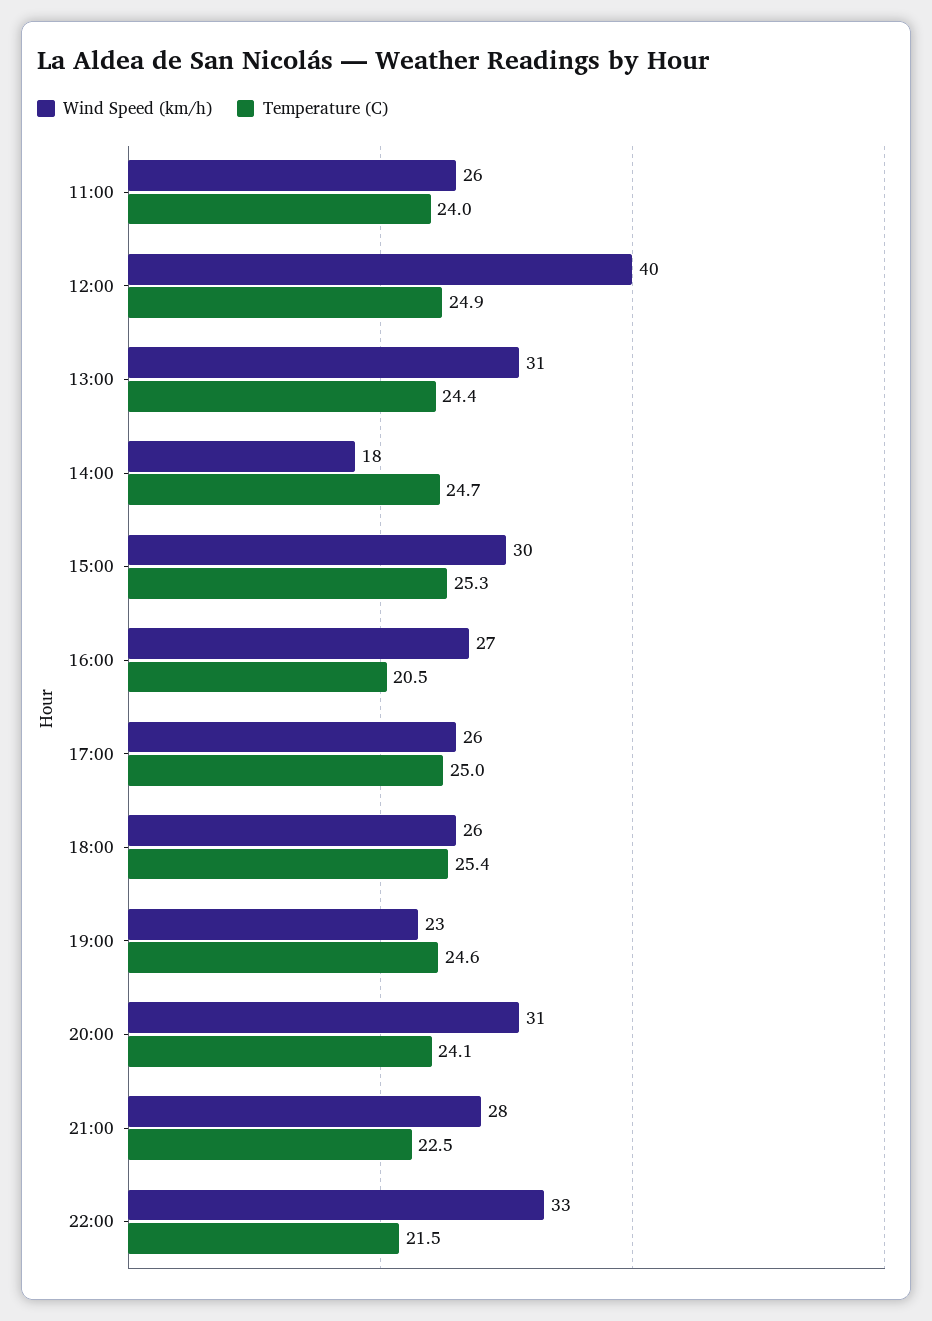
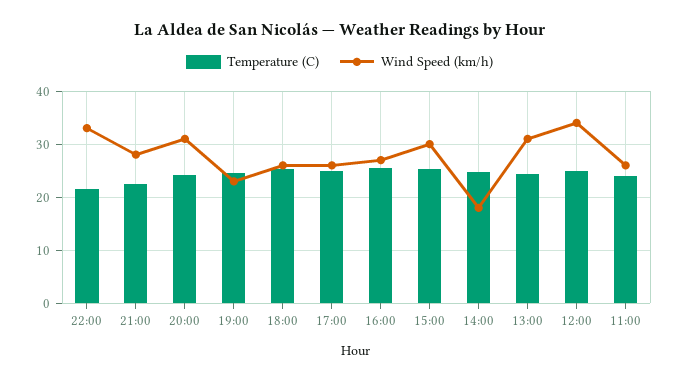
Wind Speed (km/h), 12:00: 40 -> 34
Temperature (C), 16:00: 20.5 -> 26

